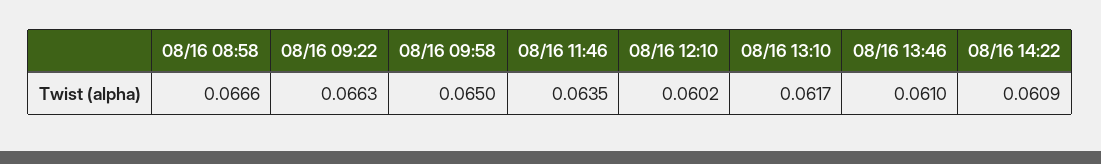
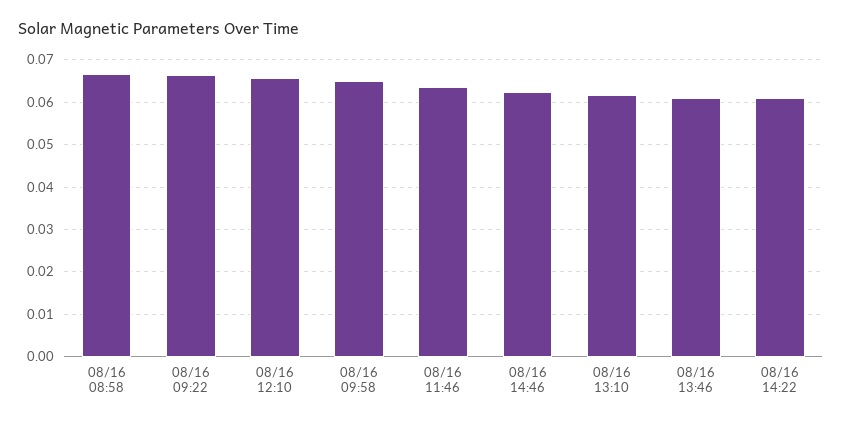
08/16 12:10: 0.0602 -> 0.066
08/16 14:46: none -> 0.062

